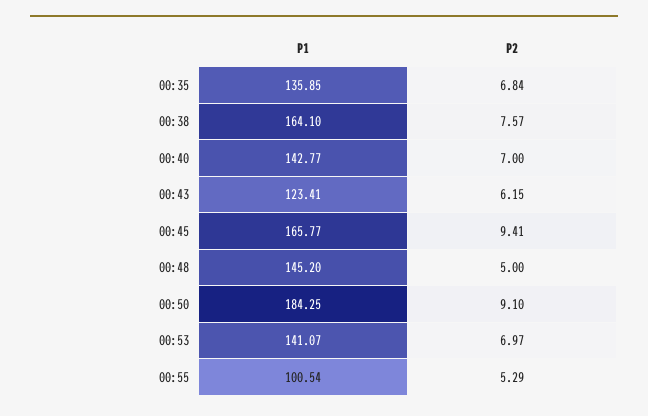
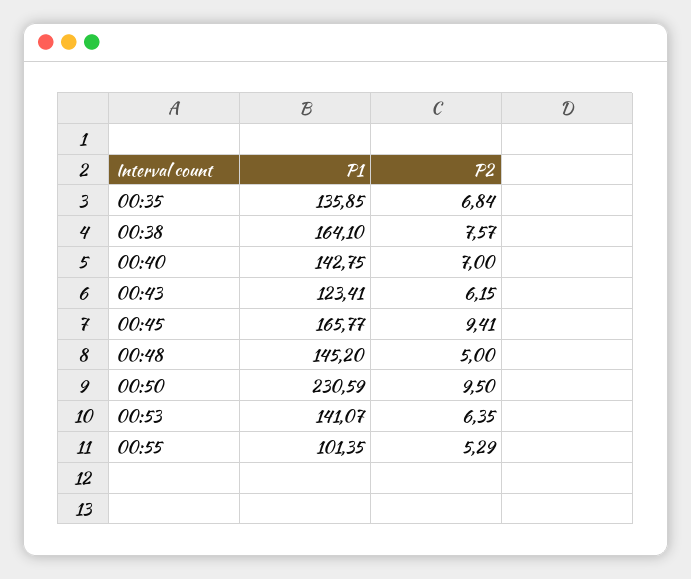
P1, 00:40: 142.77 -> 142.75
P1, 00:50: 184.25 -> 230.59
P2, 00:50: 9.1 -> 9.5
P2, 00:53: 6.97 -> 6.35
P1, 00:55: 100.54 -> 101.35

